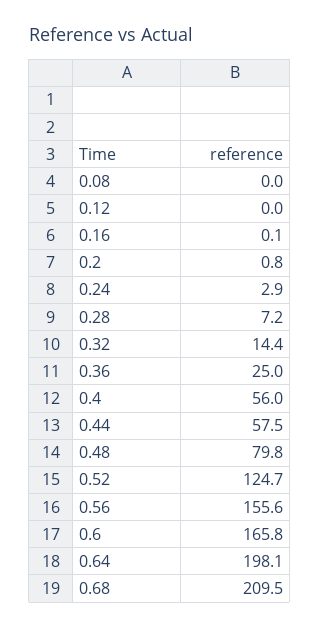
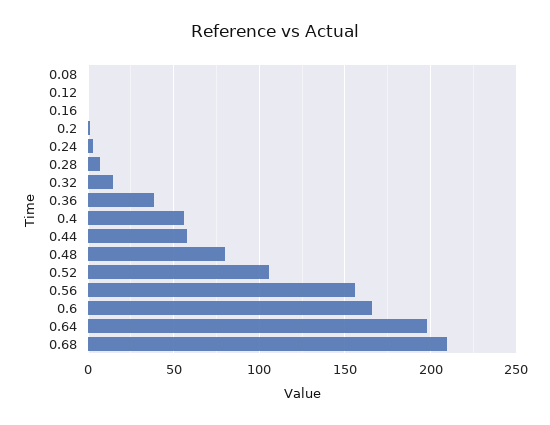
0.36: 25 -> 40
0.52: 124.7 -> 105

